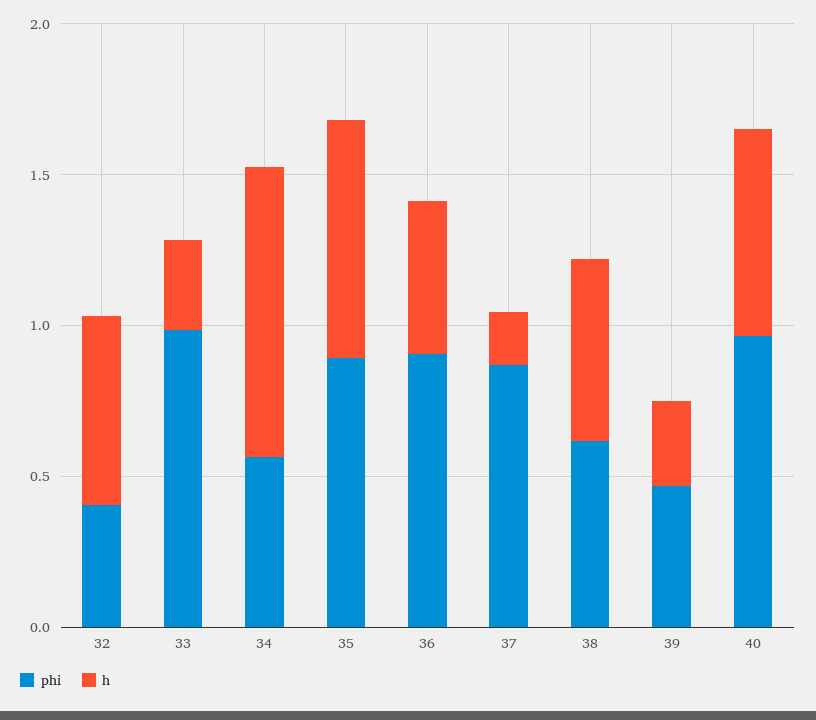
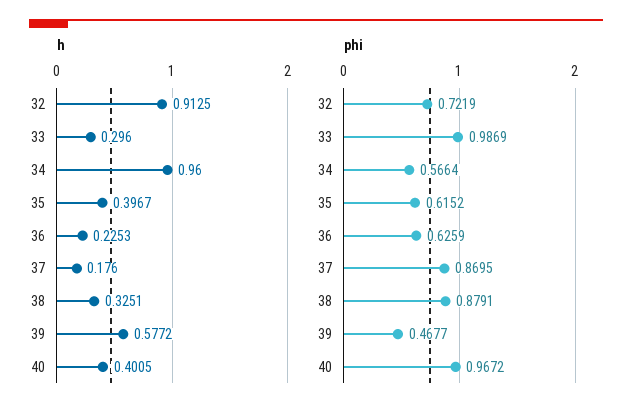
phi, 32: 0.4 -> 0.7219
h, 32: 0.6 -> 0.9125
phi, 35: 0.9 -> 0.6152
h, 35: 0.8 -> 0.3967
phi, 36: 0.9 -> 0.6259
h, 36: 0.5 -> 0.2253
phi, 38: 0.6 -> 0.8791
h, 38: 0.6 -> 0.3251
h, 39: 0.3 -> 0.5772
h, 40: 0.7 -> 0.4005

